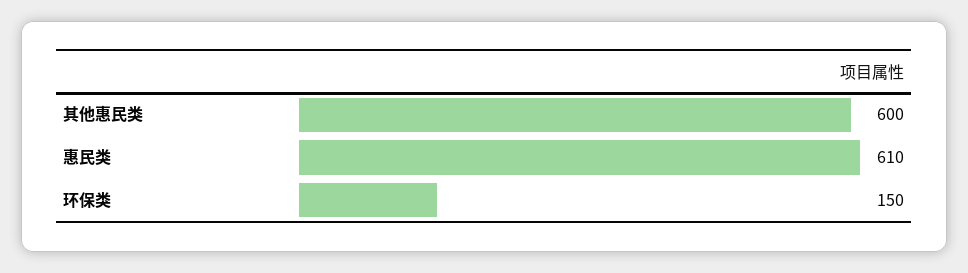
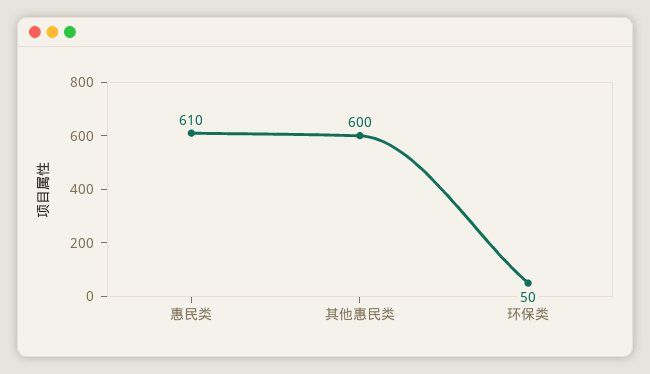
环保类: 150 -> 50

